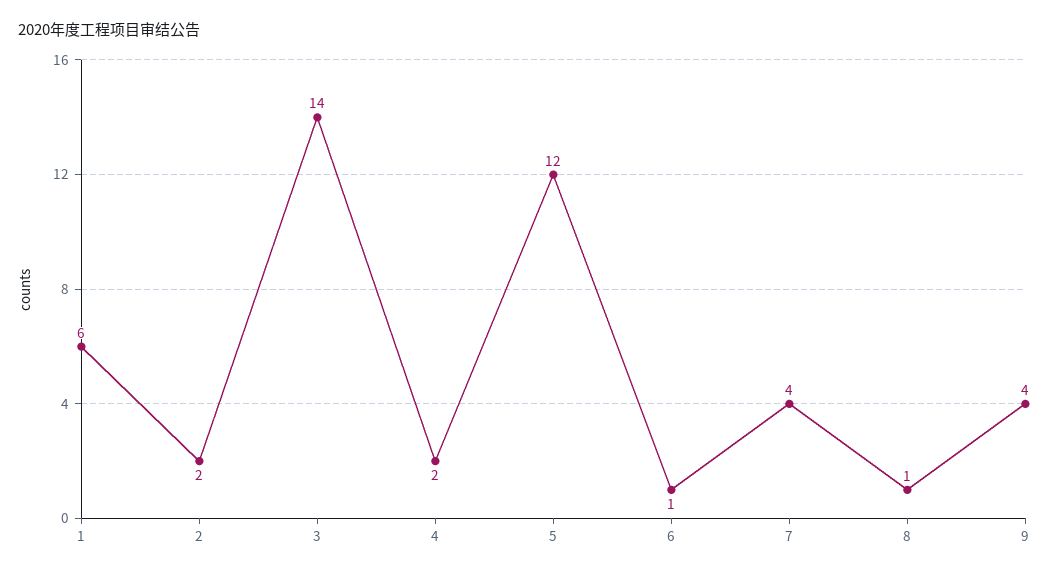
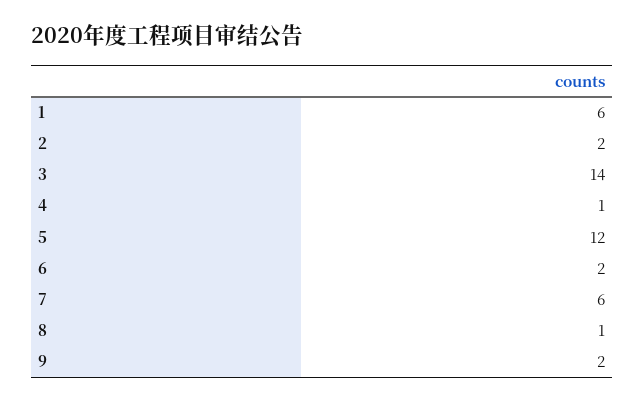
4: 2 -> 1
6: 1 -> 2
7: 4 -> 6
9: 4 -> 2

